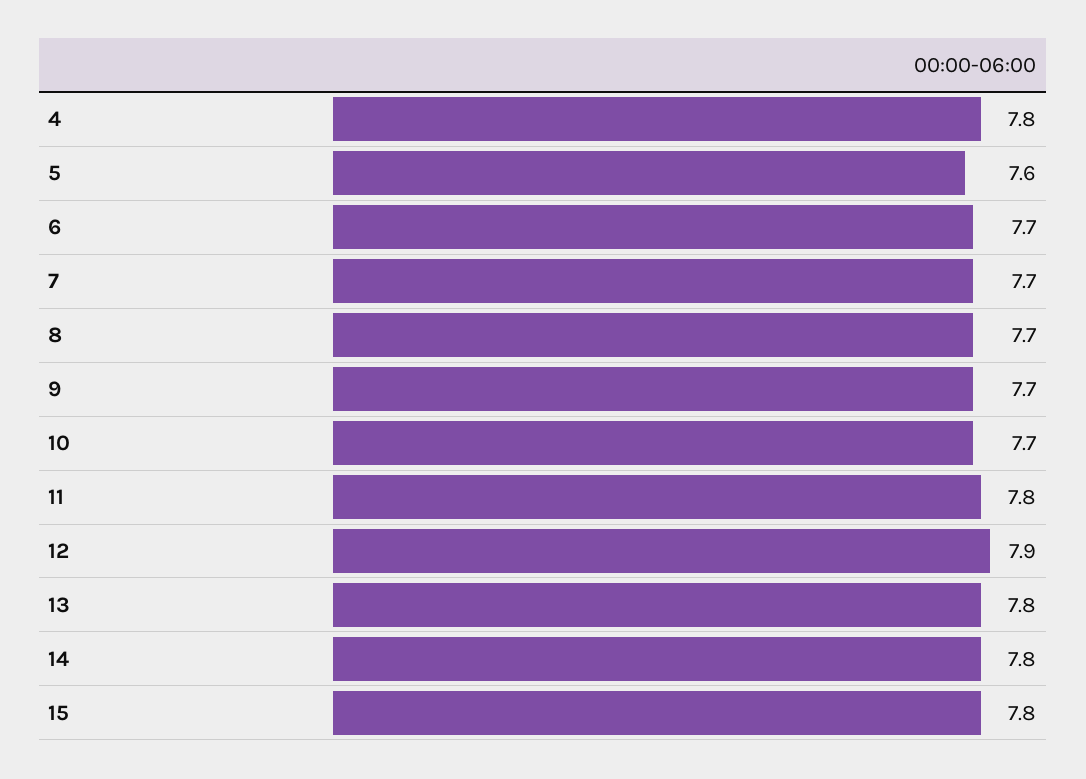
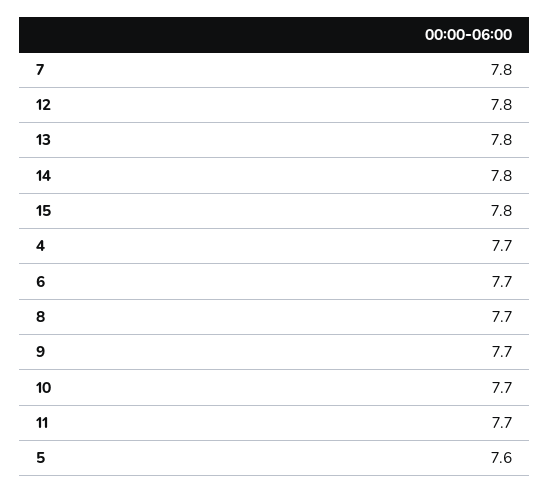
4: 7.8 -> 7.7
7: 7.7 -> 7.8
11: 7.8 -> 7.7
12: 7.9 -> 7.8

